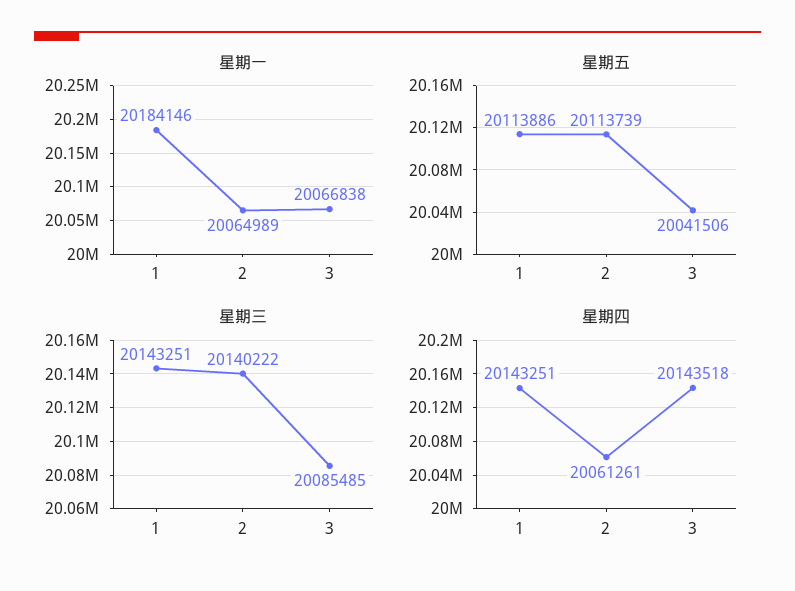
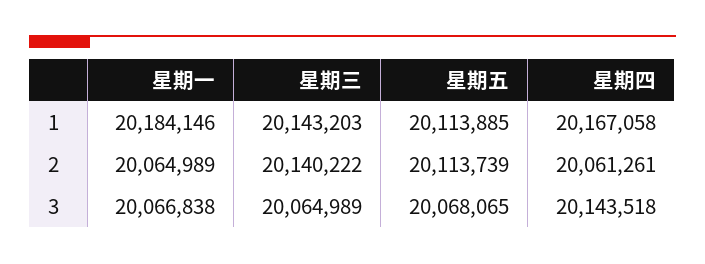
星期五, 1: 20113886 -> 20113885
星期五, 3: 20041506 -> 20068065
星期三, 1: 20143251 -> 20143203
星期三, 3: 20085485 -> 20064989
星期四, 1: 20143251 -> 20167058

